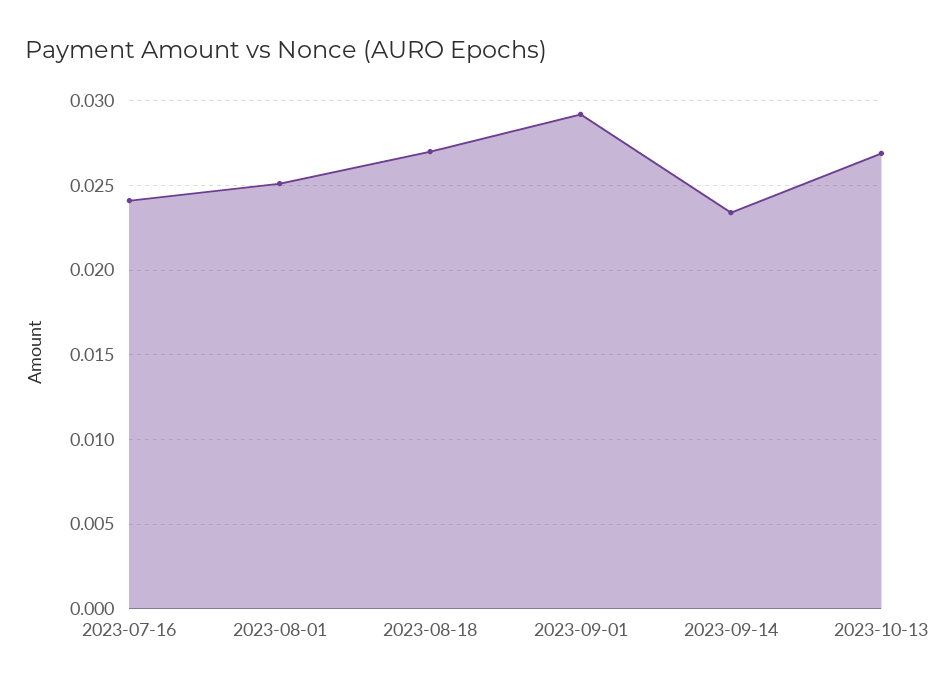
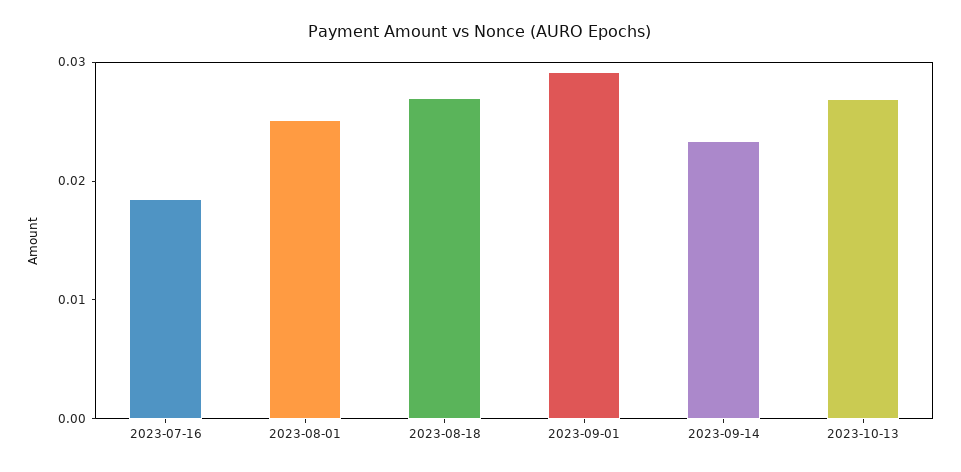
2023-07-16: 0.024 -> 0.018

